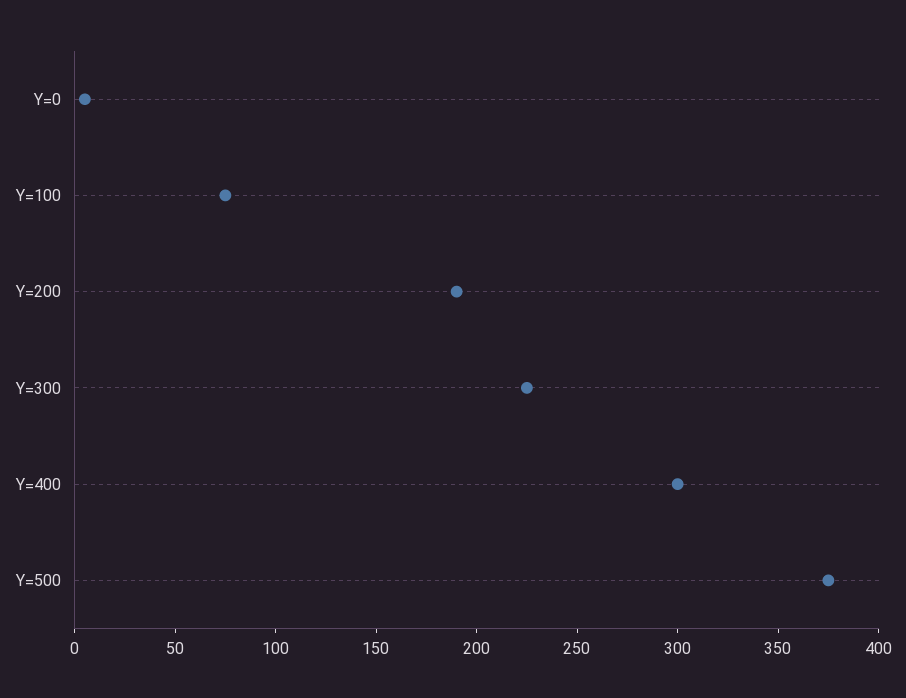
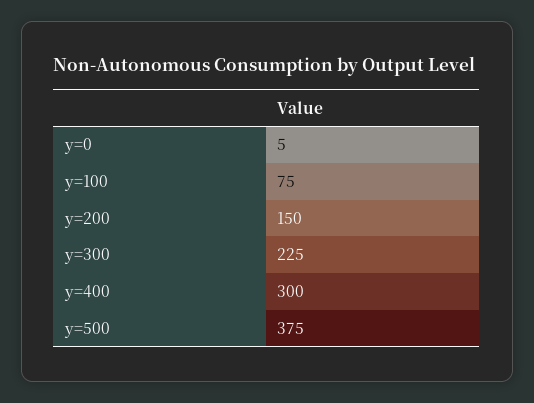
Y=200: 190 -> 150

